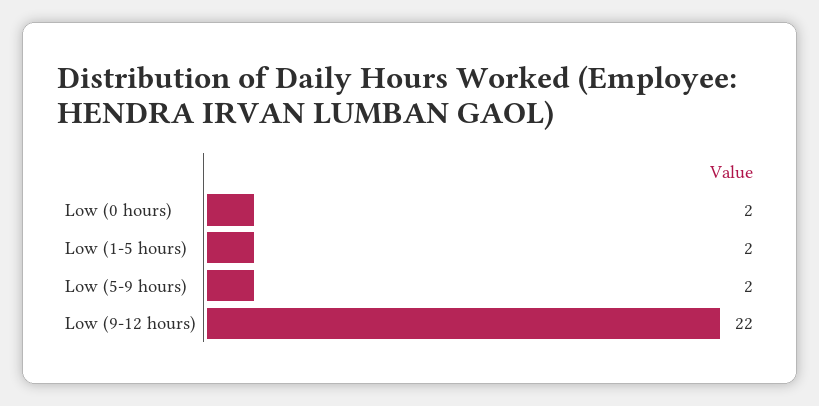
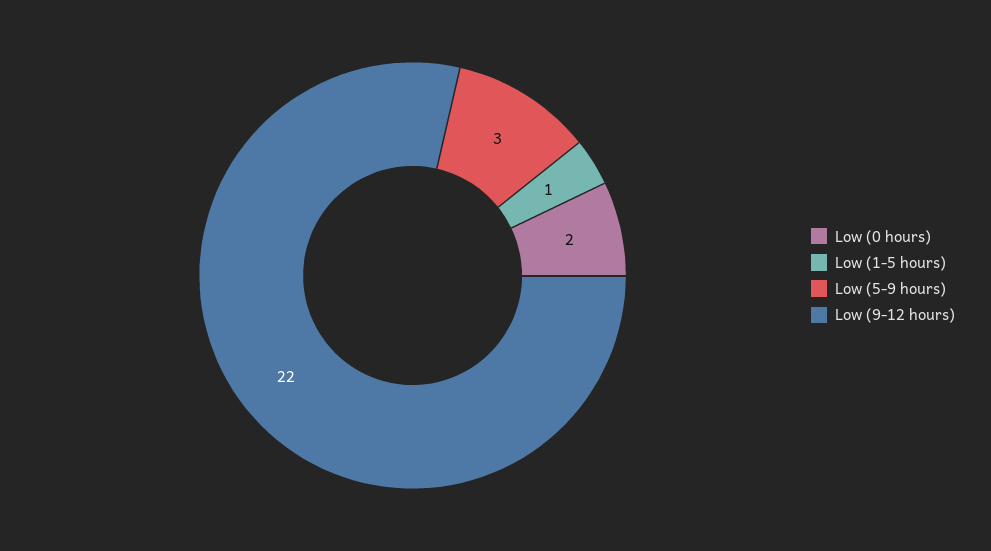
Low (1-5 hours): 2 -> 1
Low (5-9 hours): 2 -> 3

